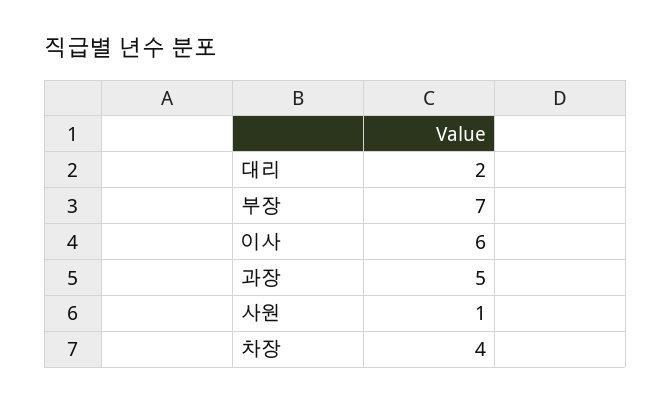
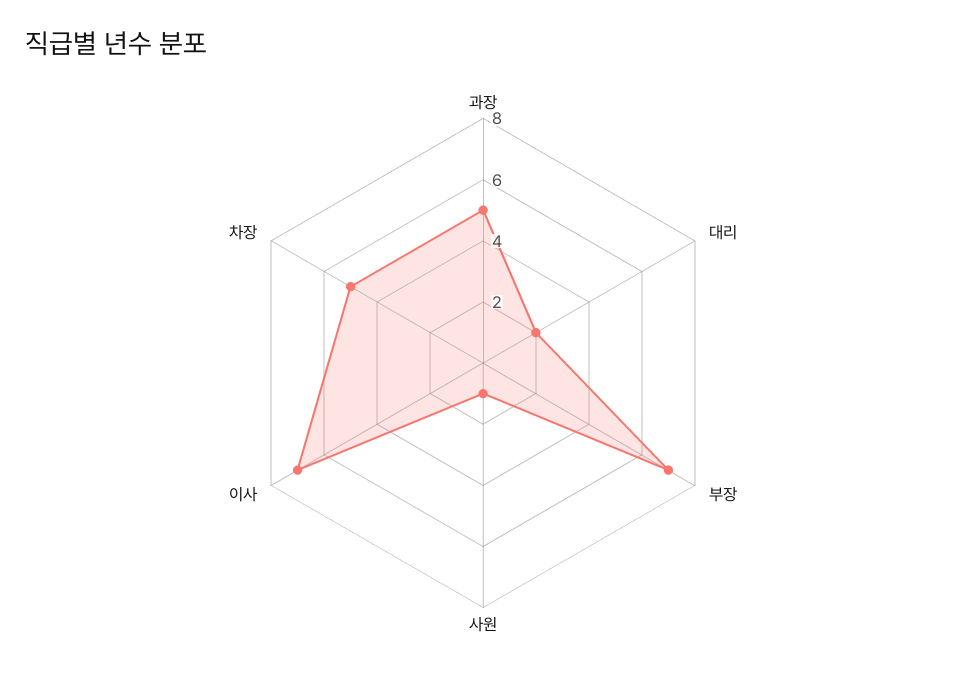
이사: 6 -> 7
차장: 4 -> 5

